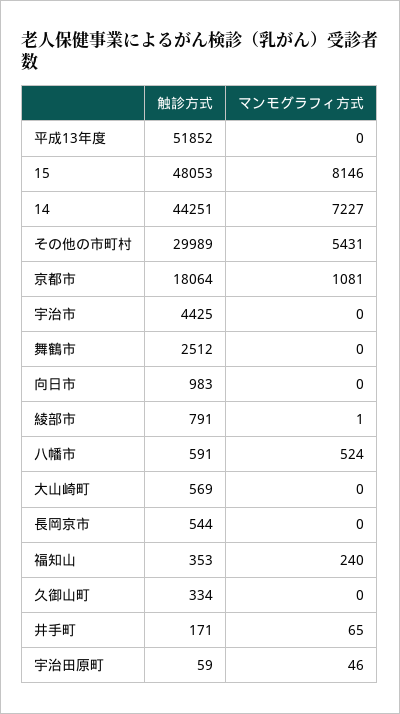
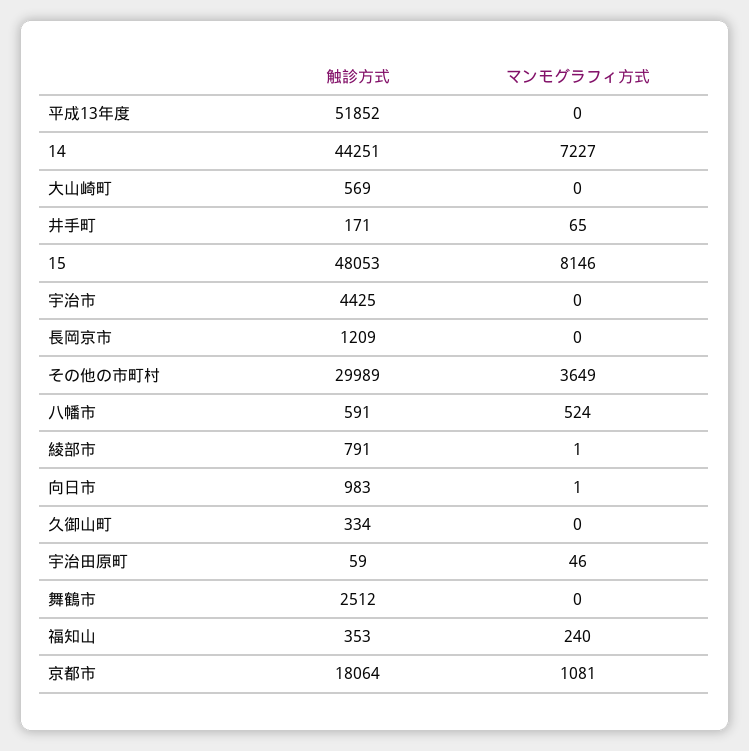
マンモグラフィ方式, その他の市町村: 5431 -> 3649
マンモグラフィ方式, 向日市: 0 -> 1
触診方式, 長岡京市: 544 -> 1209

